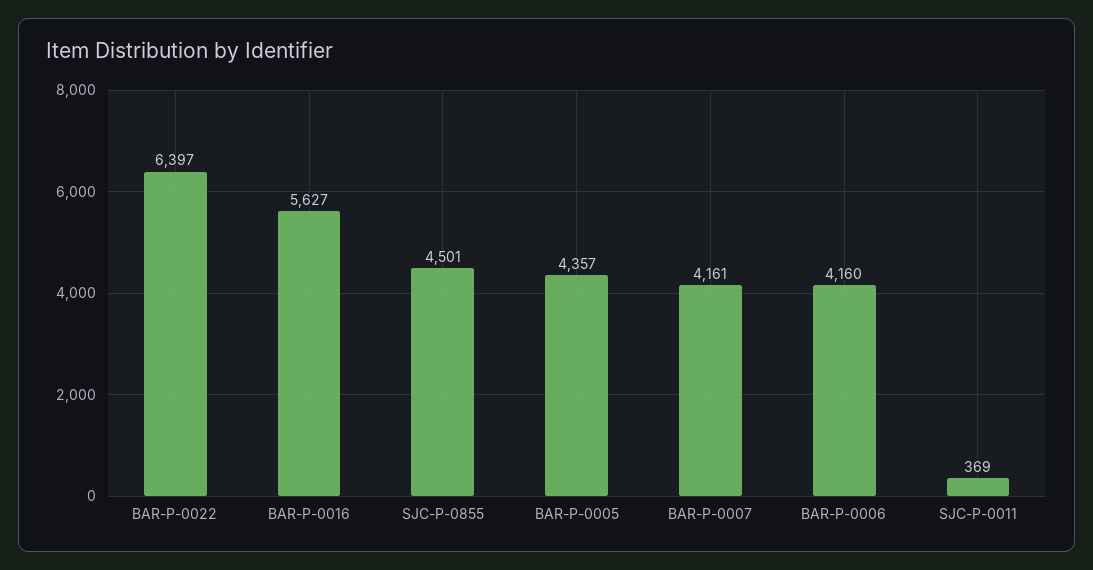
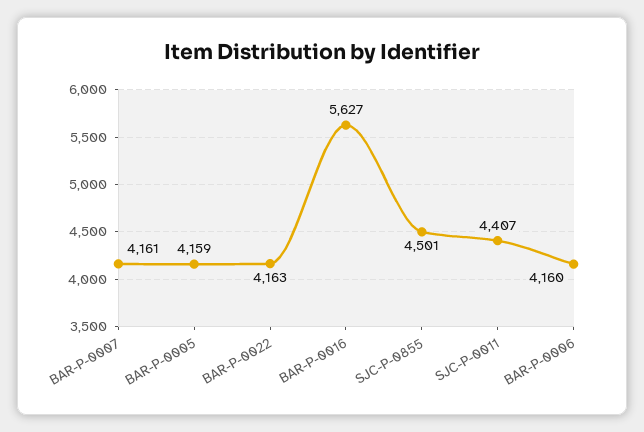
BAR-P-0022: 6397 -> 4163
BAR-P-0005: 4357 -> 4159
SJC-P-0011: 369 -> 4407

